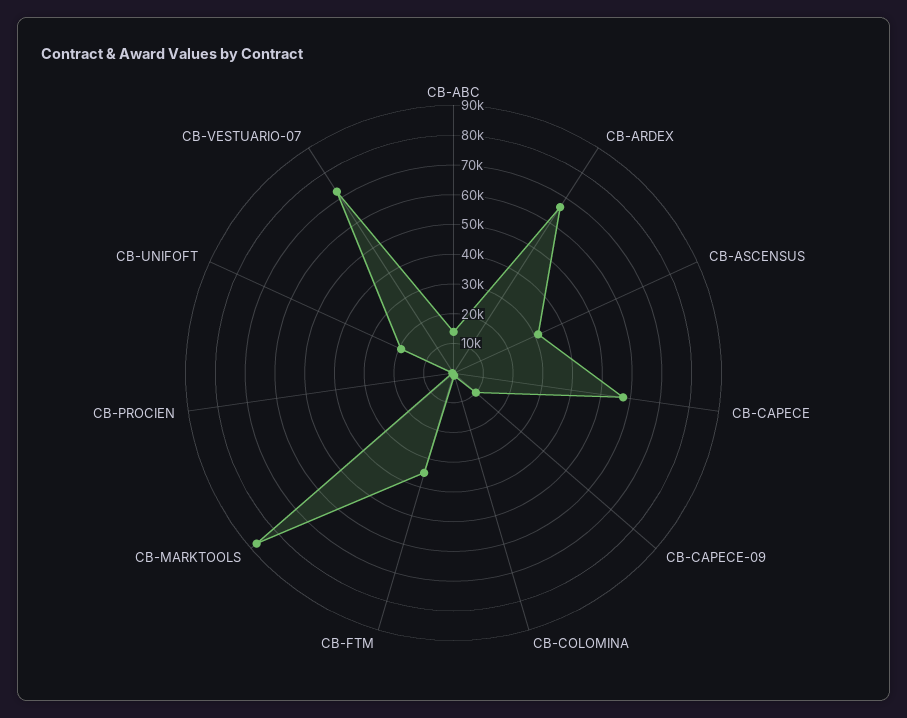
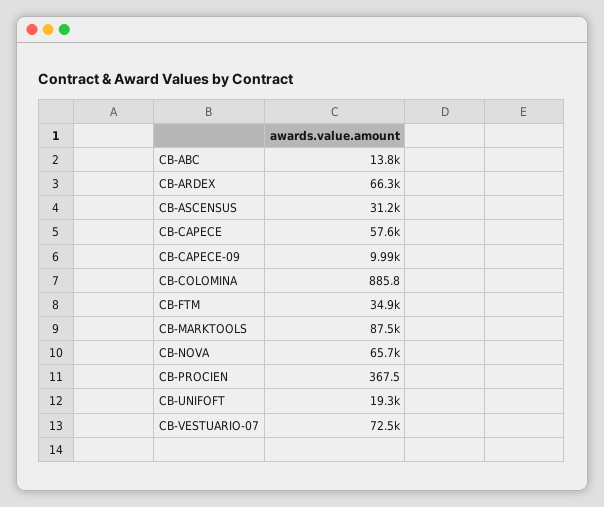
CB-NOVA: none -> 65700

